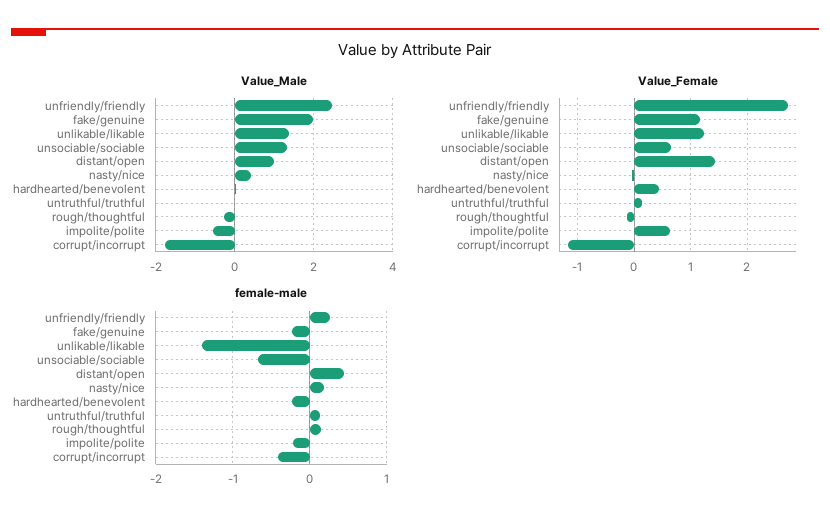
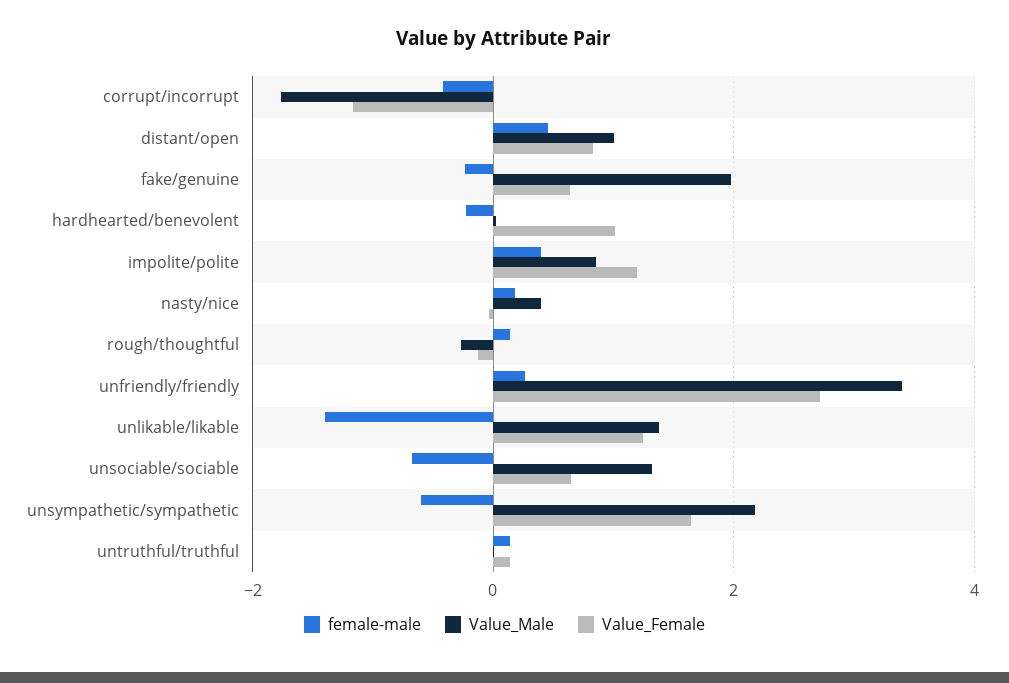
Value_Male, unfriendly/friendly: 2.4 -> 3.4
Value_Male, impolite/polite: -0.6 -> 0.8
Value_Female, fake/genuine: 1.2 -> 0.6
Value_Female, distant/open: 1.4 -> 0.8
Value_Female, hardhearted/benevolent: 0.4 -> 1
Value_Female, impolite/polite: 0.6 -> 1.2
female-male, impolite/polite: -0.2 -> 0.4
female-male, unsympathetic/sympathetic: none -> -0.6
Value_Male, unsympathetic/sympathetic: none -> 2.2
Value_Female, unsympathetic/sympathetic: none -> 1.6

